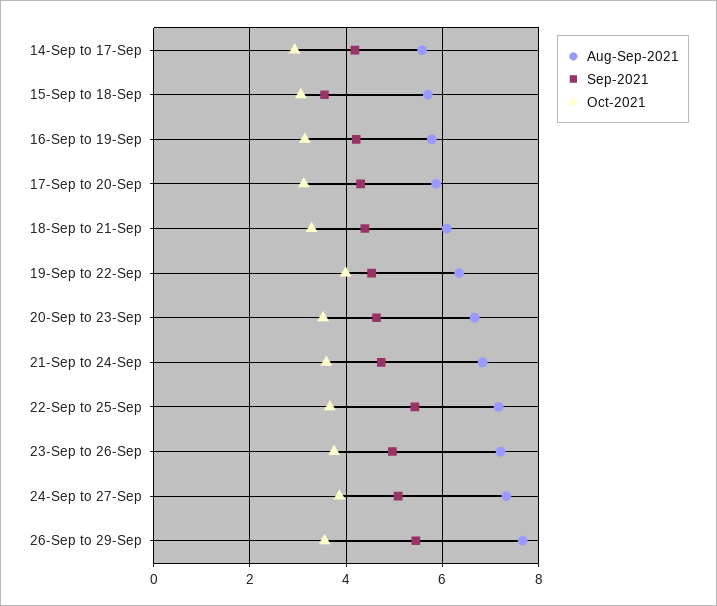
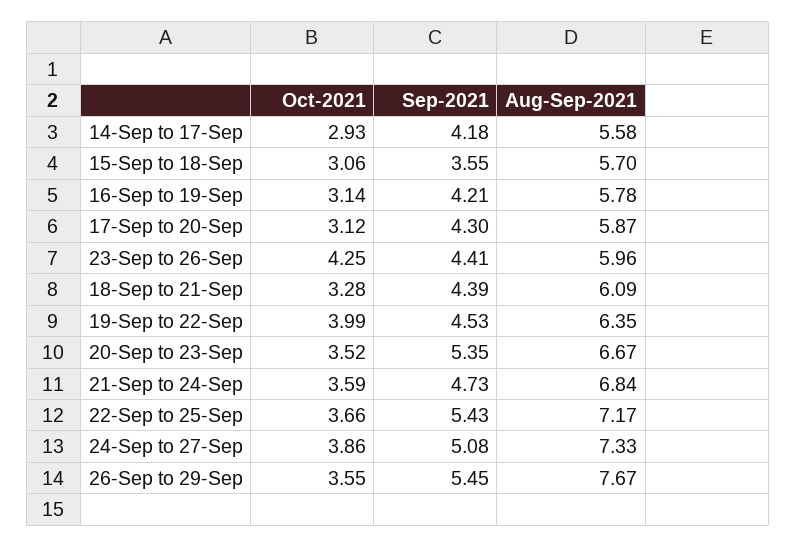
Sep-2021, 20-Sep to 23-Sep: 4.6 -> 5.35
Aug-Sep-2021, 23-Sep to 26-Sep: 7.2 -> 5.96
Sep-2021, 23-Sep to 26-Sep: 5 -> 4.41
Oct-2021, 23-Sep to 26-Sep: 3.8 -> 4.25

